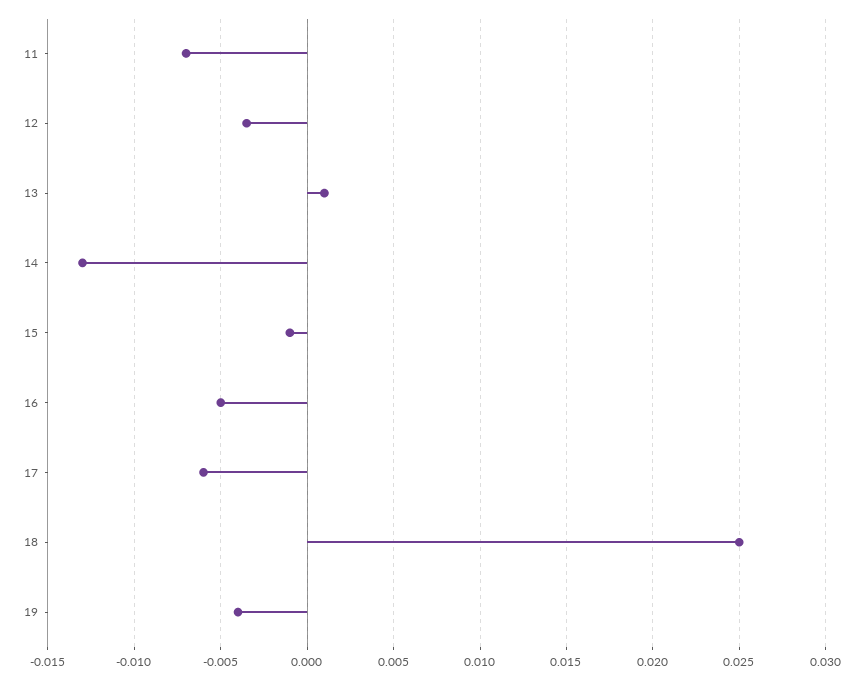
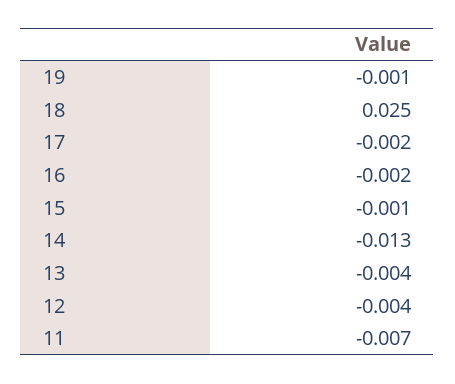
13: 0.001 -> -0.004
16: -0.005 -> -0.002
17: -0.006 -> -0.002
19: -0.004 -> -0.001

